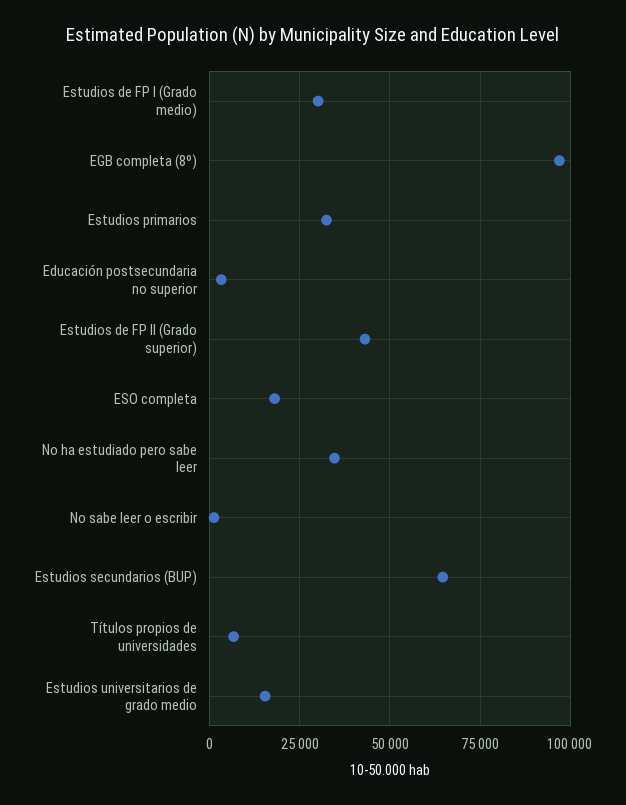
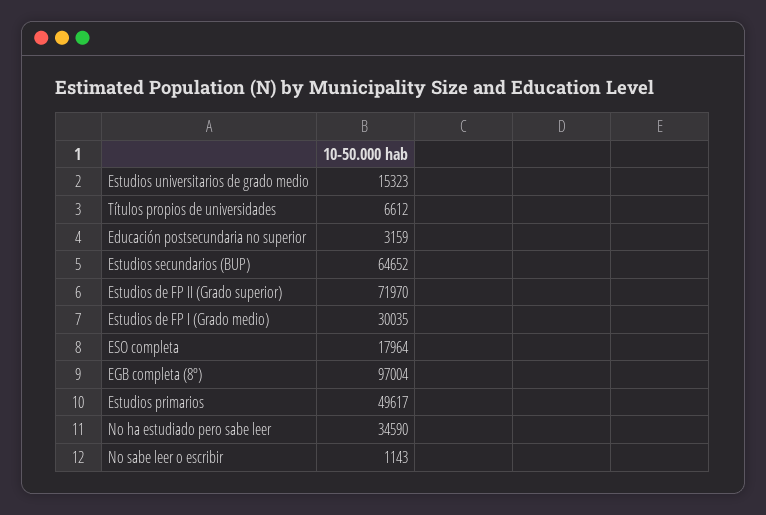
Estudios primarios: 32500 -> 49617
Estudios de FP II (Grado superior): 42500 -> 71970

